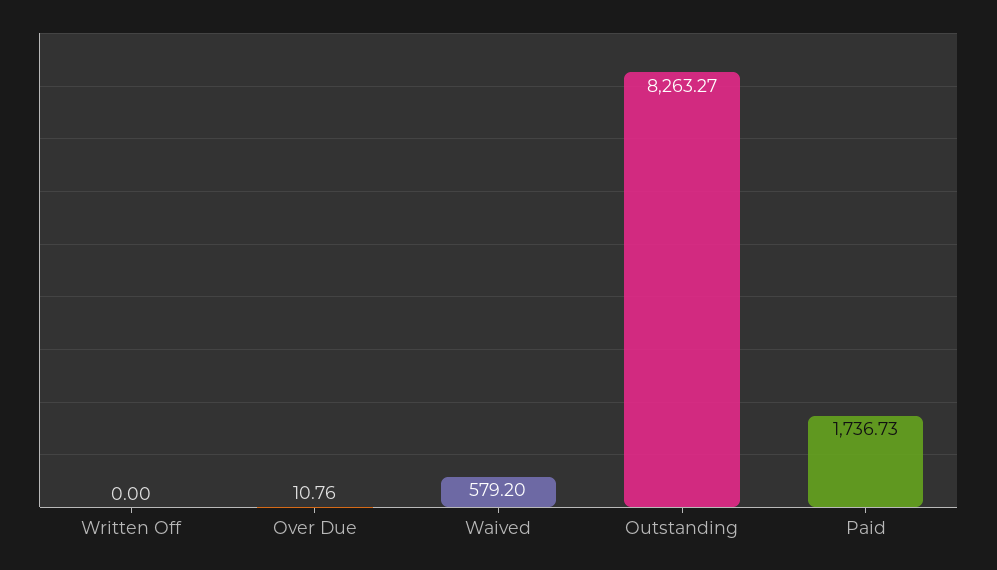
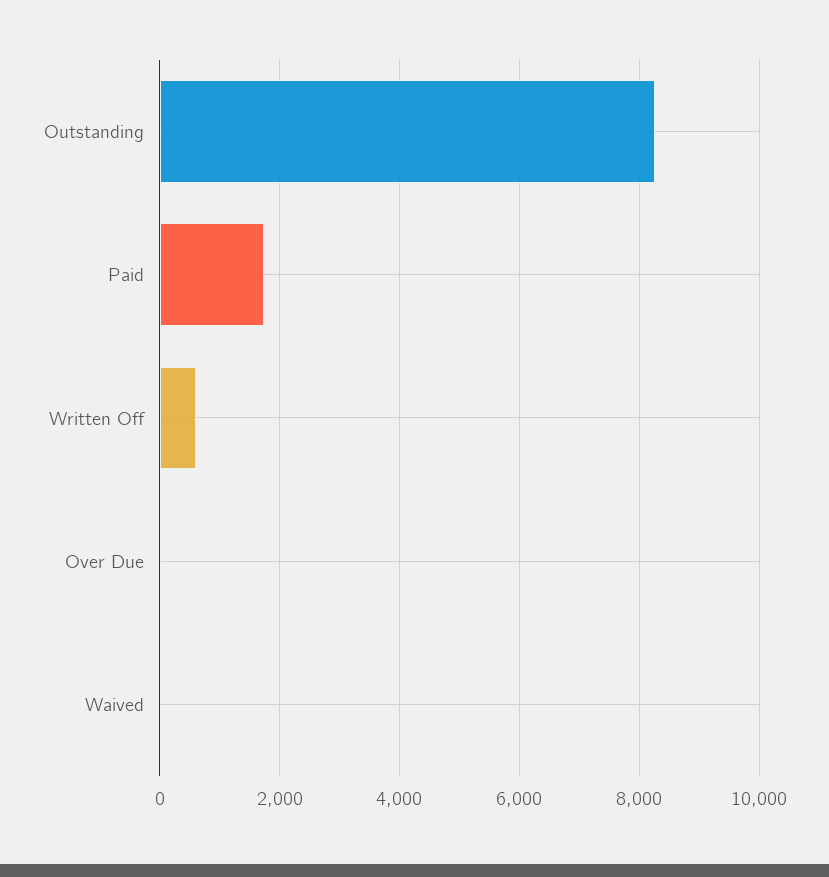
Written Off: 0 -> 600
Waived: 579.2 -> 0

